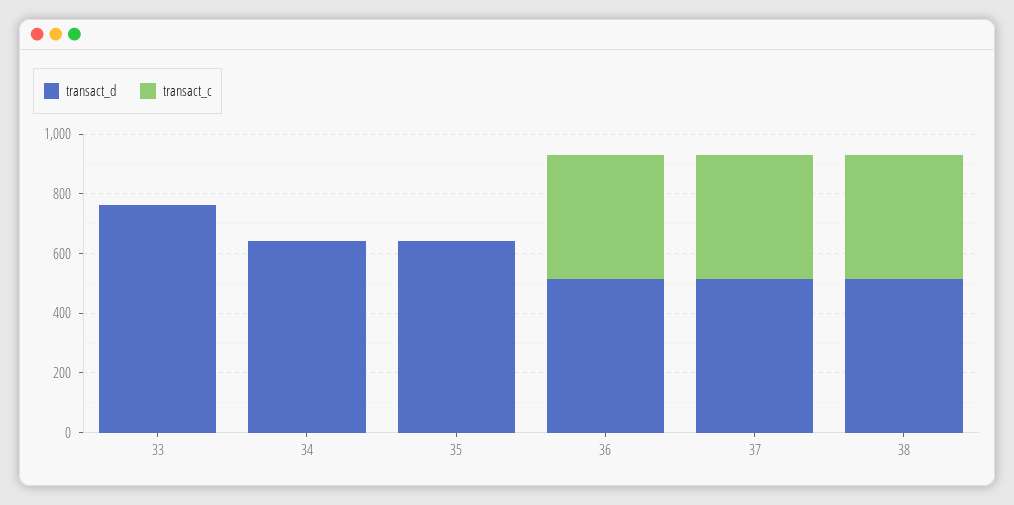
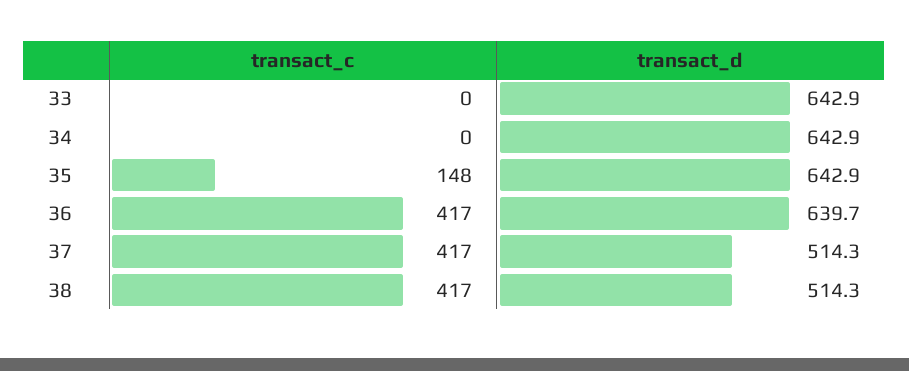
transact_d, 33: 750 -> 642.9
transact_c, 35: 0 -> 148
transact_d, 36: 500 -> 639.7

